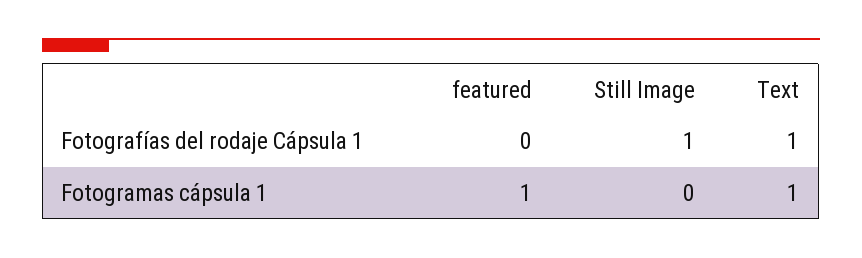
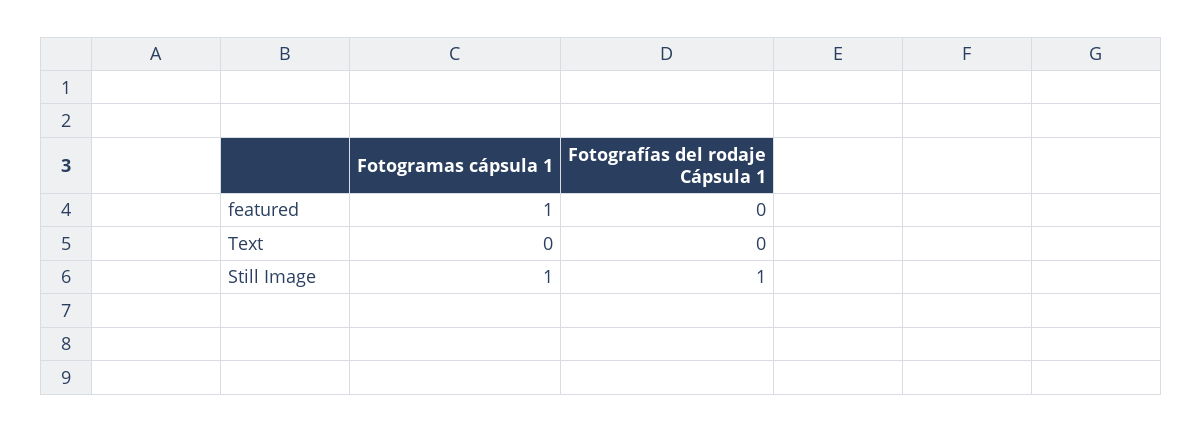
Text, Fotografías del rodaje Cápsula 1: 1 -> 0
Still Image, Fotogramas cápsula 1: 0 -> 1
Text, Fotogramas cápsula 1: 1 -> 0

